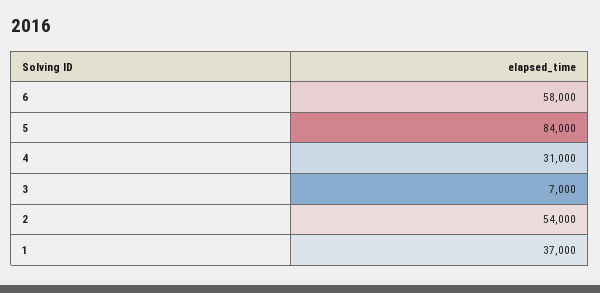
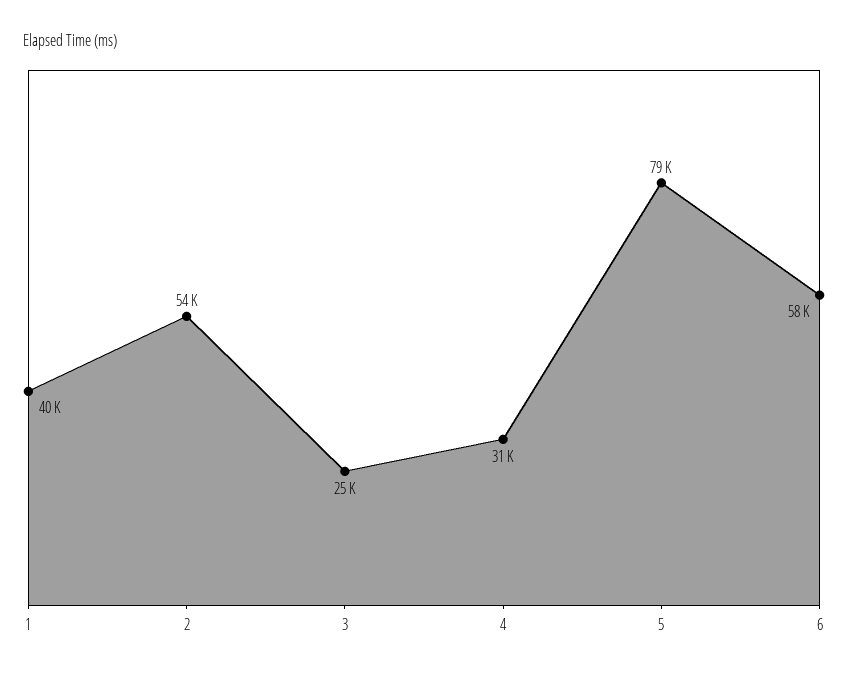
5: 84000 -> 79000
3: 7000 -> 25000
1: 37000 -> 40000

